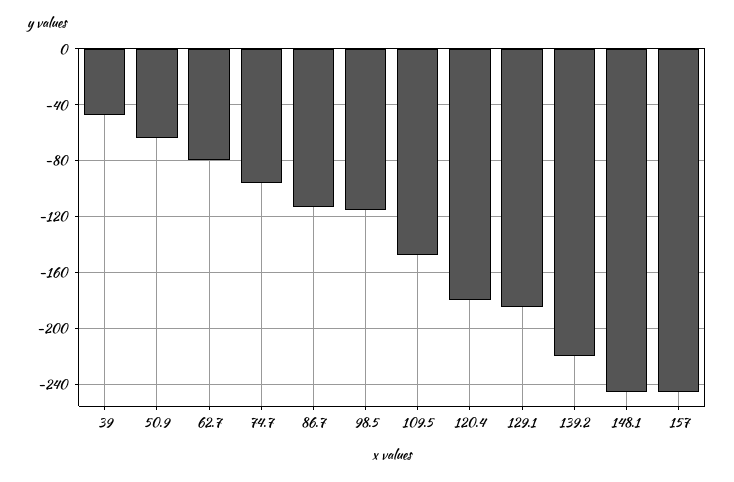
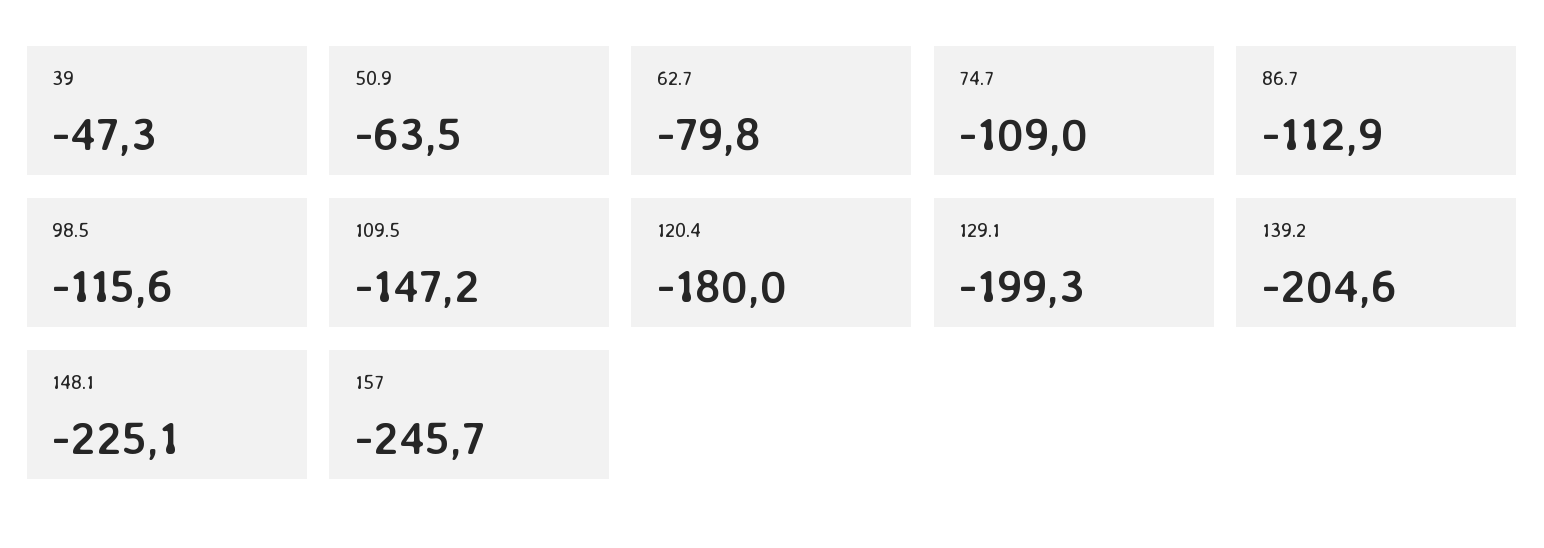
74.7: -95 -> -109
129.1: -185 -> -199.3
139.2: -220 -> -204.6
148.1: -245 -> -225.1

